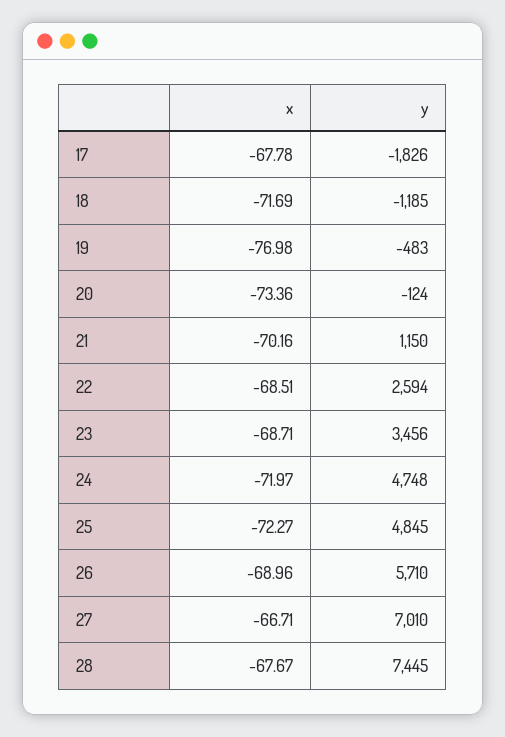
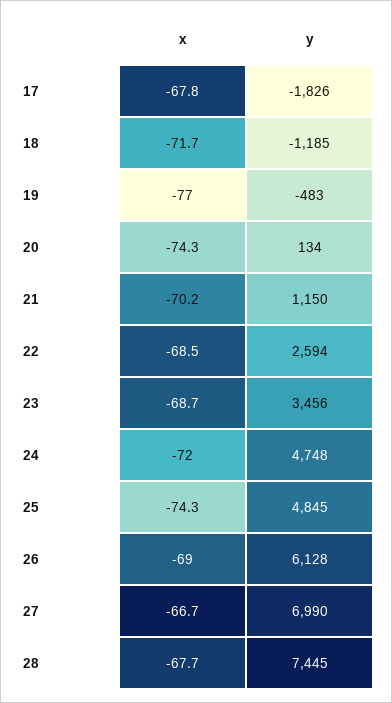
x, 20: -73.36 -> -74.3
y, 20: -124 -> 134
x, 25: -72.27 -> -74.3
y, 26: 5710 -> 6128
y, 27: 7010 -> 6990

